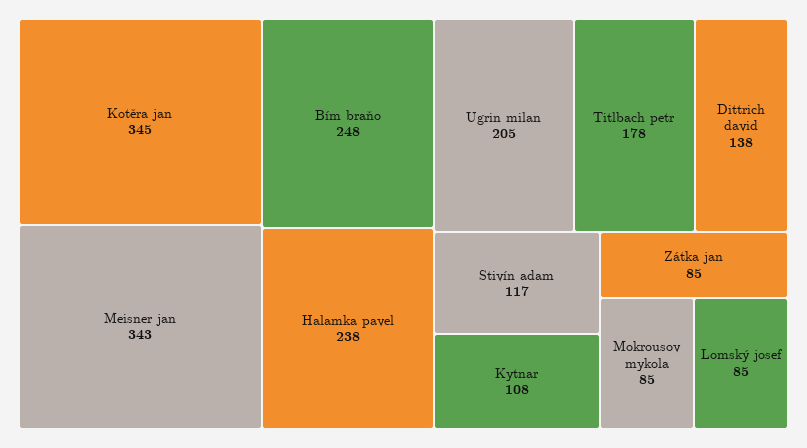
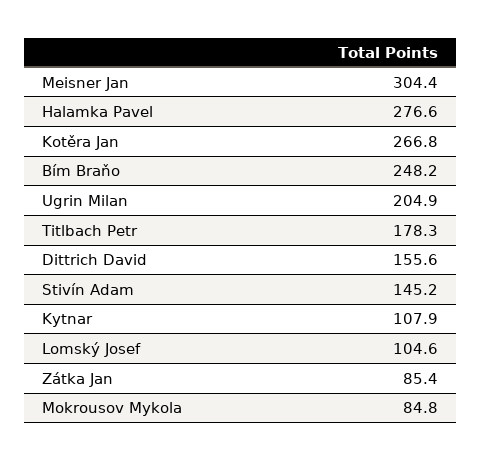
Kotěra jan: 345 -> 266.8
Meisner jan: 343 -> 304.4
Halamka pavel: 238 -> 276.6
Dittrich david: 138 -> 155.6
Stivín adam: 117 -> 145.2
Lomský josef: 85 -> 104.6

